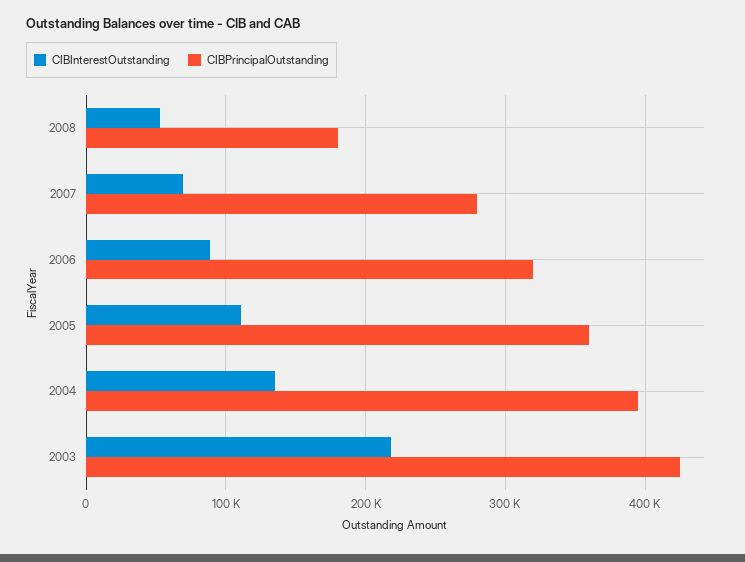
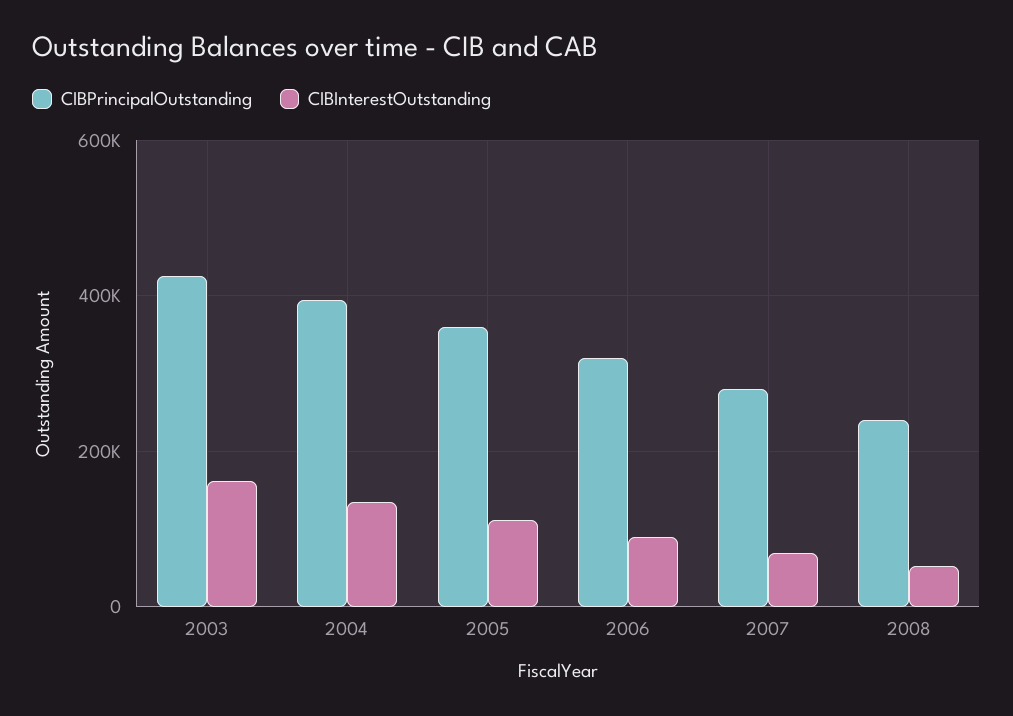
CIBPrincipalOutstanding, 2008: 180000 -> 240000
CIBInterestOutstanding, 2003: 220000 -> 160000

